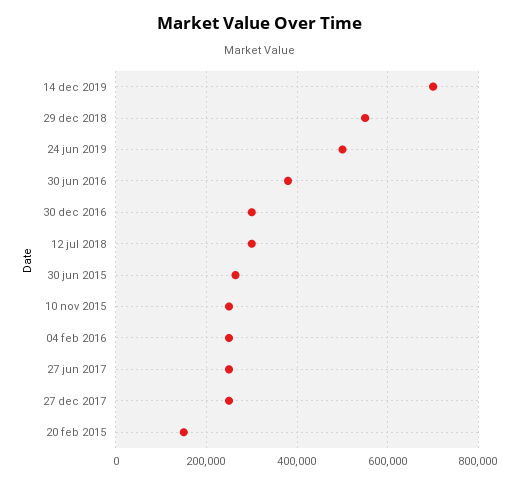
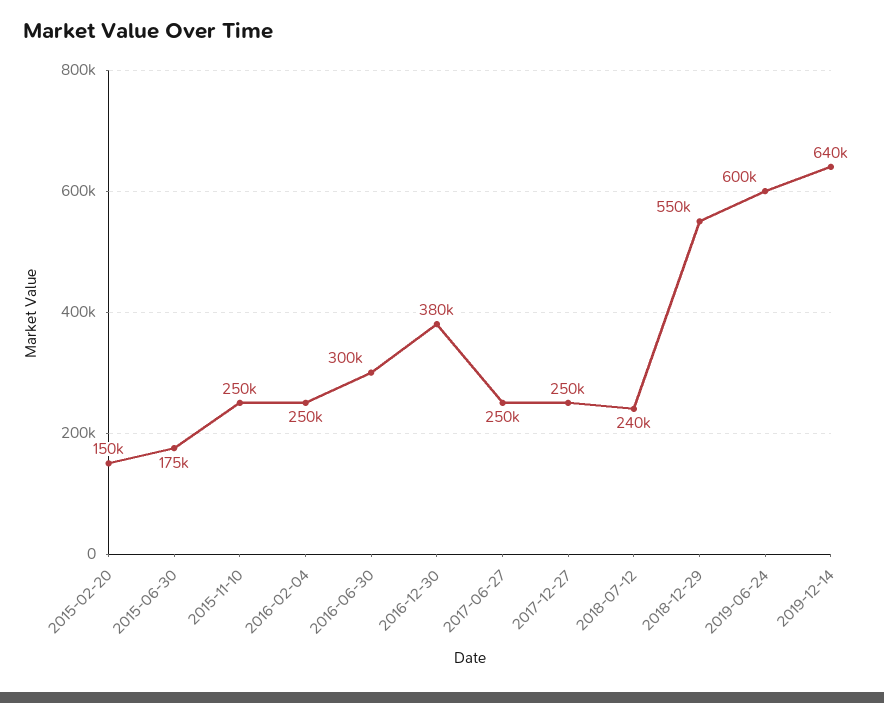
14 dec 2019: 700000 -> 640000
24 jun 2019: 500000 -> 600000
30 jun 2016: 380000 -> 300000
30 dec 2016: 300000 -> 380000
12 jul 2018: 300000 -> 240000
30 jun 2015: 260000 -> 175000

